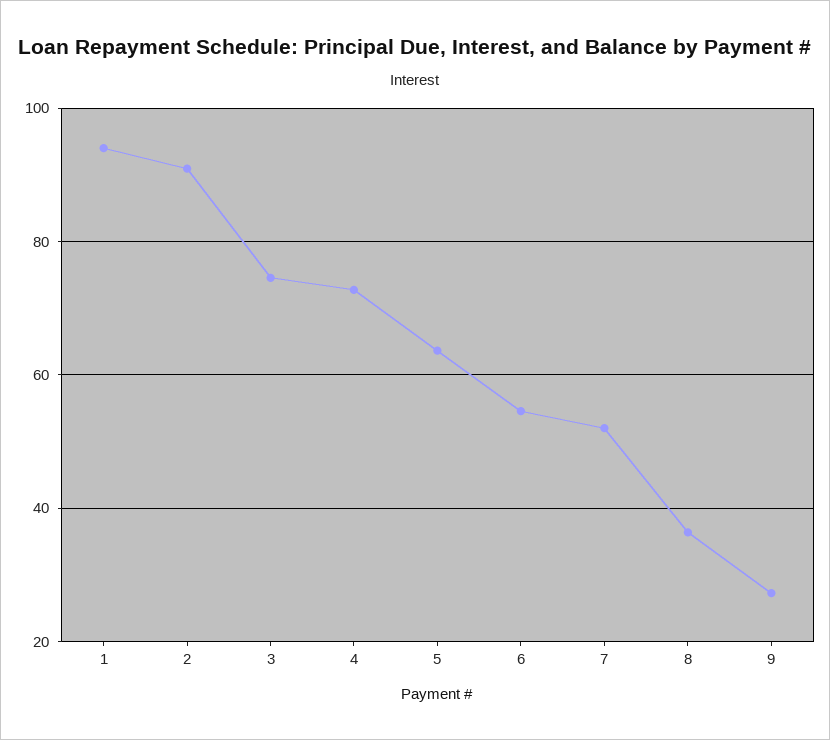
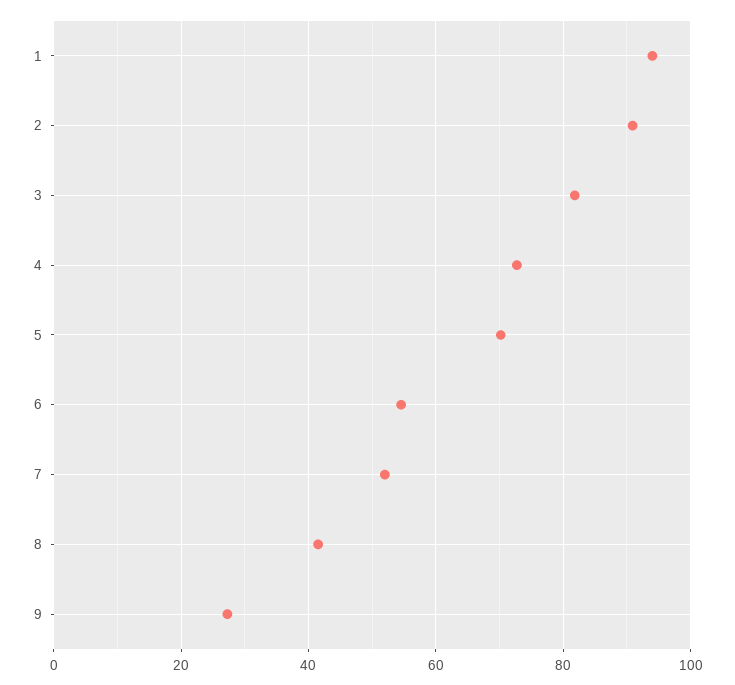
3: 74 -> 82
5: 64 -> 70
8: 36 -> 42

